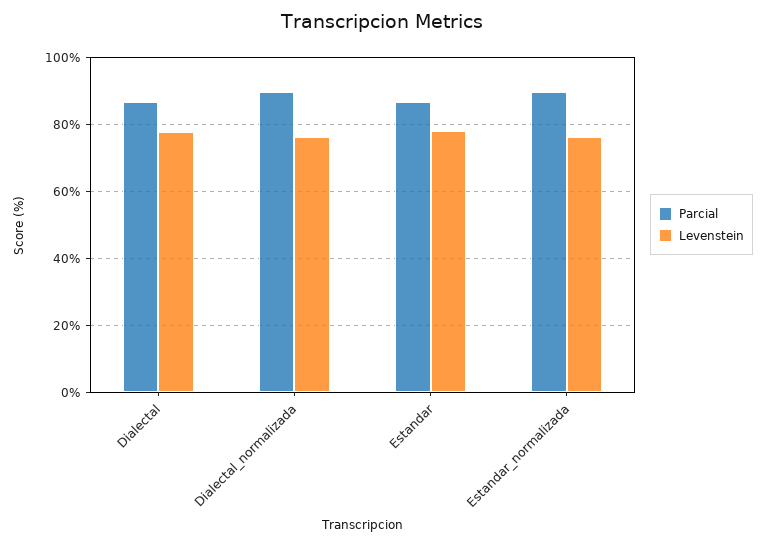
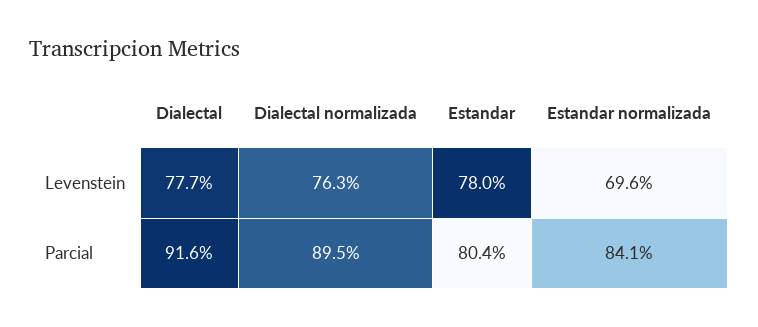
Parcial, Dialectal: 86 -> 91.6
Parcial, Estandar: 86 -> 80.4
Parcial, Estandar_normalizada: 90 -> 84.1
Levenstein, Estandar_normalizada: 76 -> 69.6

